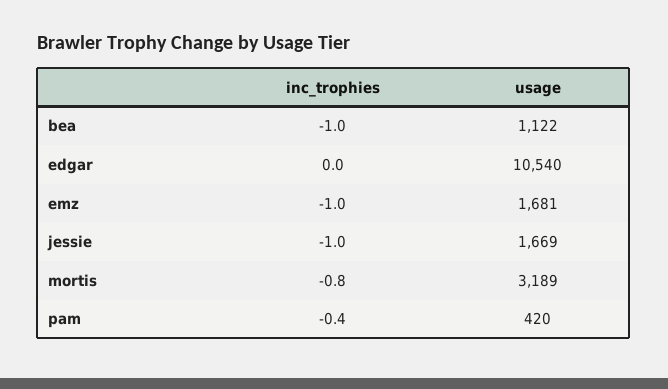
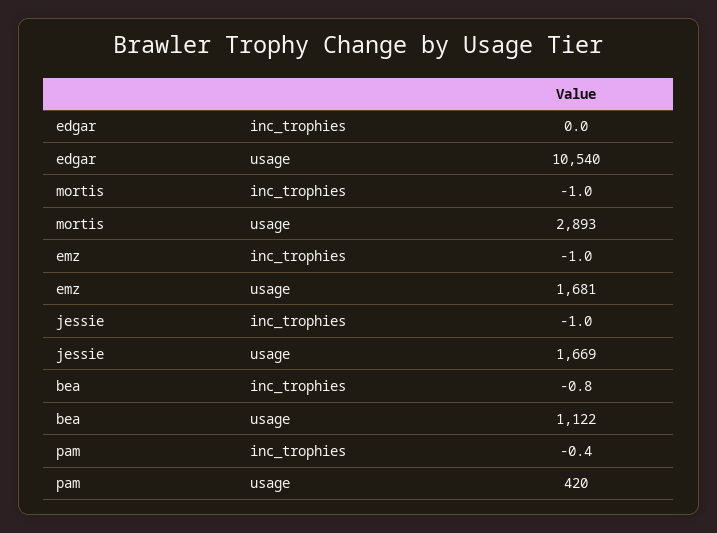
inc_trophies, bea: -1 -> -0.8
inc_trophies, mortis: -0.8 -> -1
usage, mortis: 3189 -> 2893

